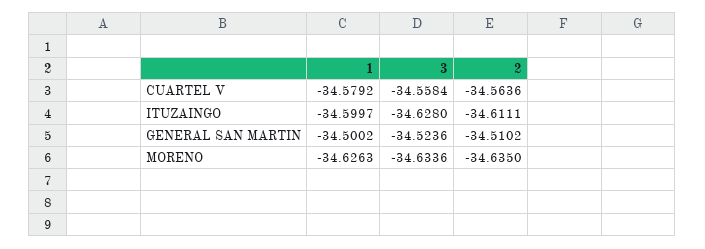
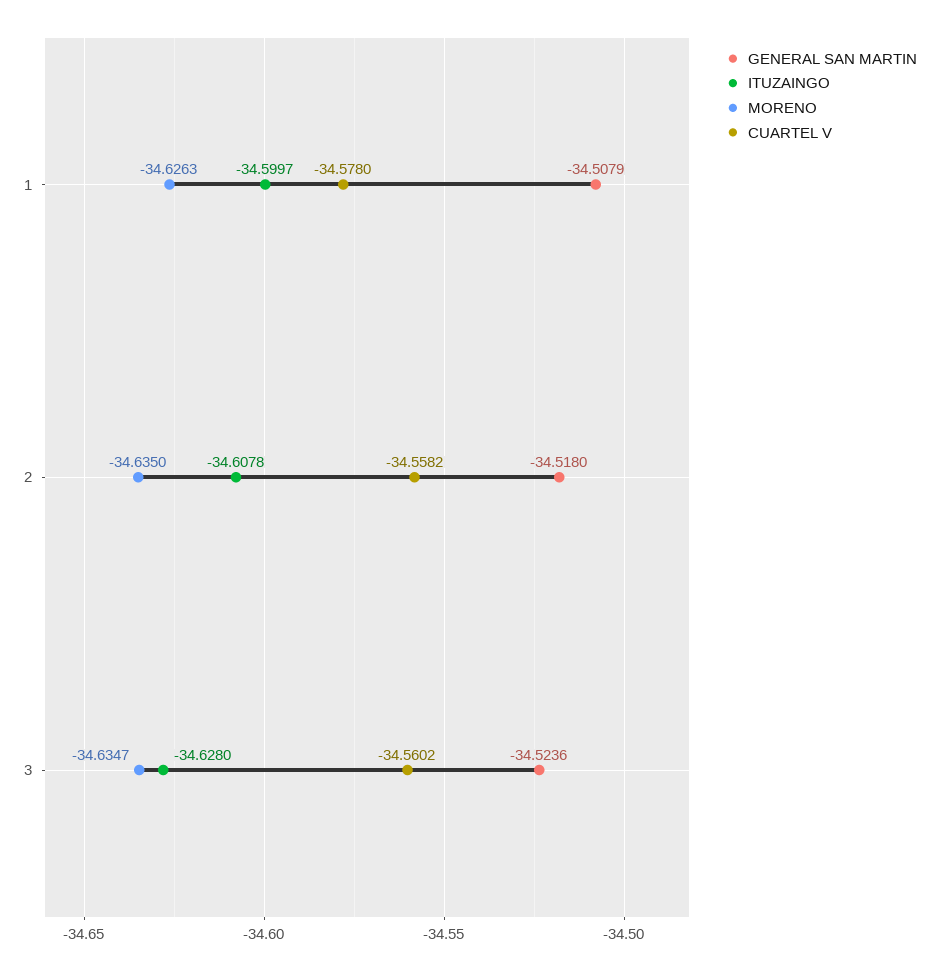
CUARTEL V, 1: -34.5792 -> -34.578
CUARTEL V, 3: -34.5584 -> -34.5602
CUARTEL V, 2: -34.5636 -> -34.5582
ITUZAINGO, 2: -34.6111 -> -34.6078
GENERAL SAN MARTIN, 1: -34.5002 -> -34.5079
GENERAL SAN MARTIN, 2: -34.5102 -> -34.518
MORENO, 3: -34.6336 -> -34.6347

